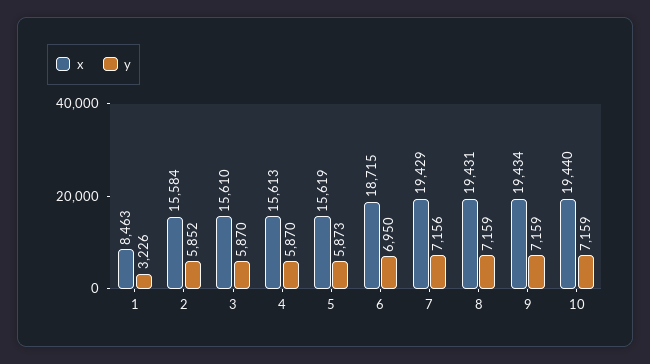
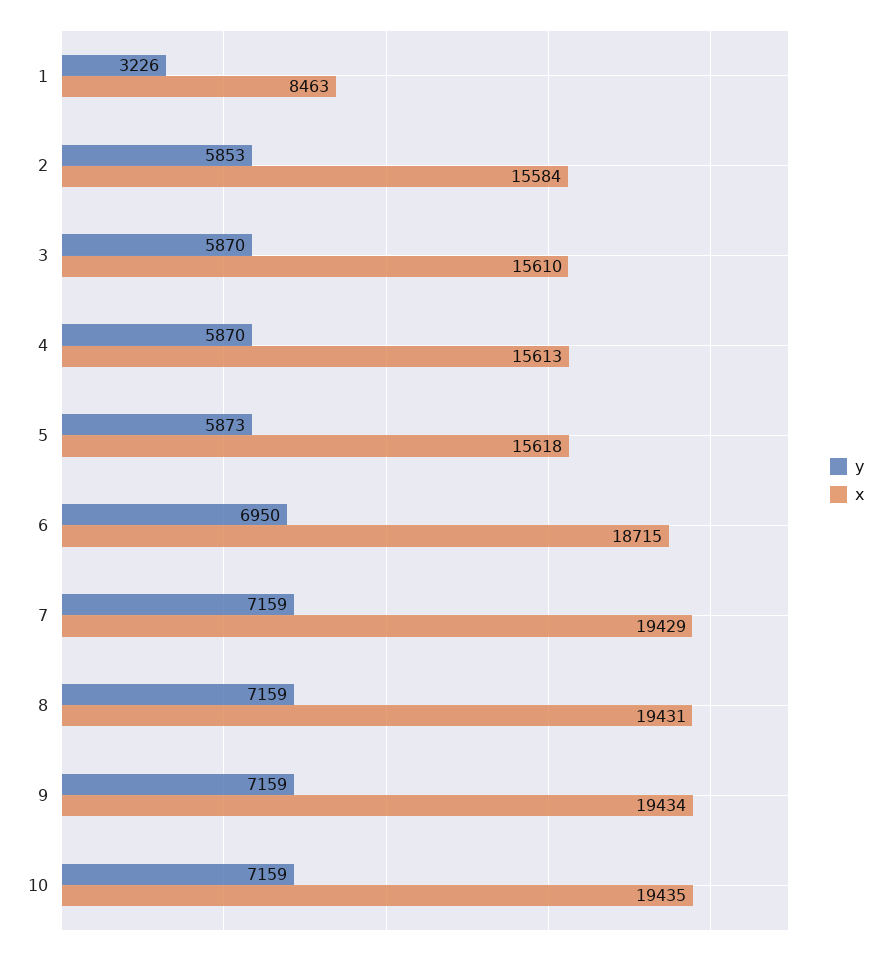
y, 2: 5852 -> 5853
x, 5: 15619 -> 15618
y, 7: 7156 -> 7159
x, 10: 19440 -> 19435

